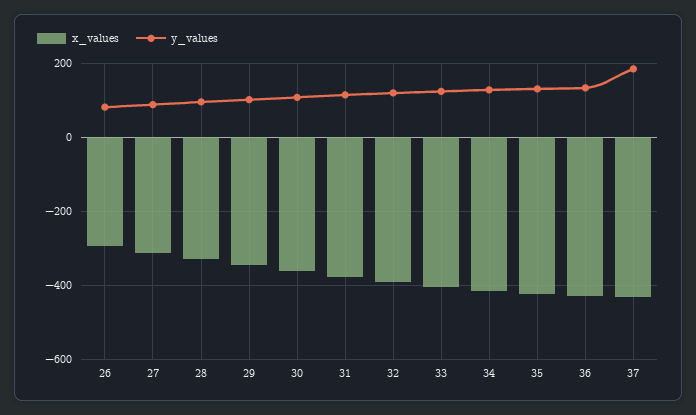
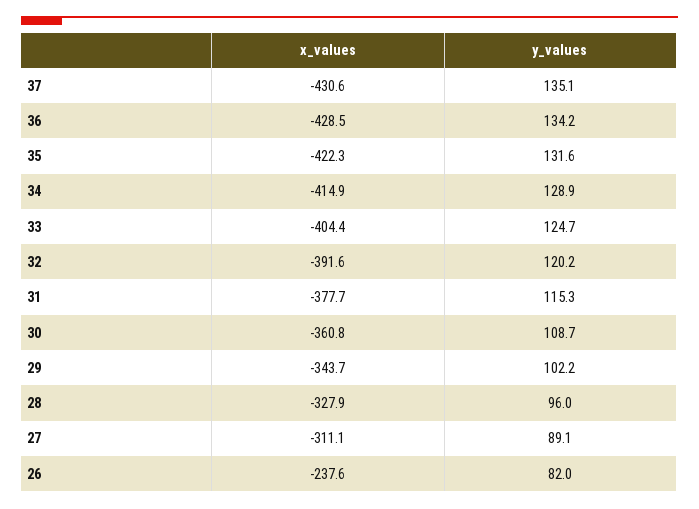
x_values, 26: -300 -> -237.6
y_values, 37: 180 -> 135.1

